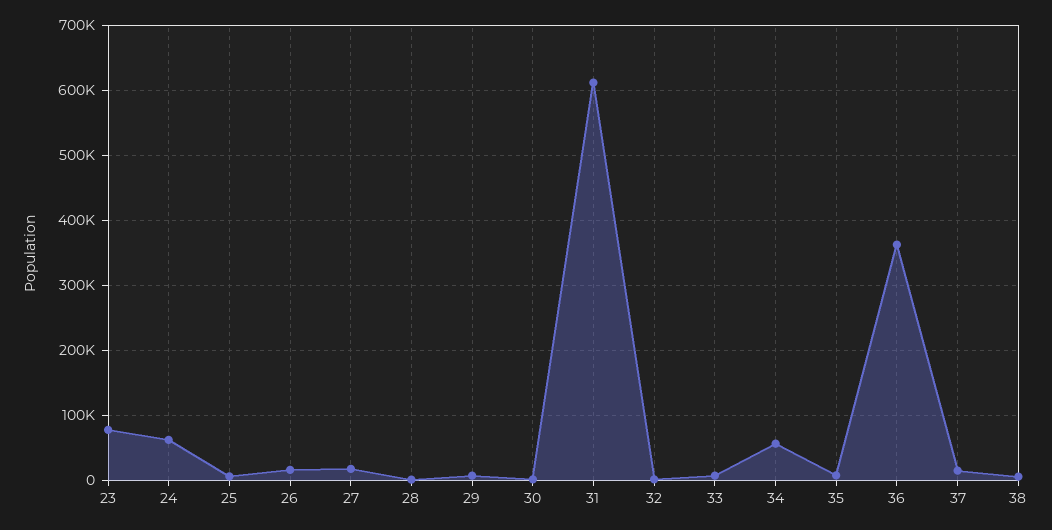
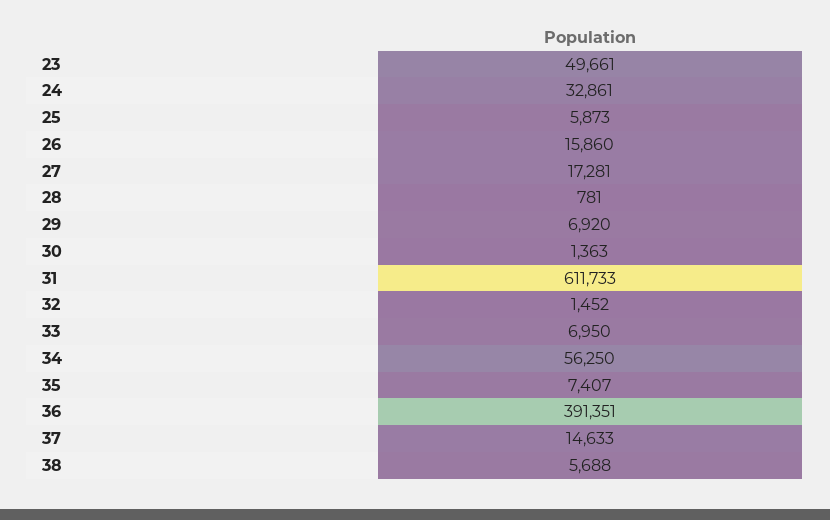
23: 80000 -> 49661
24: 60000 -> 32861
36: 360000 -> 391351

